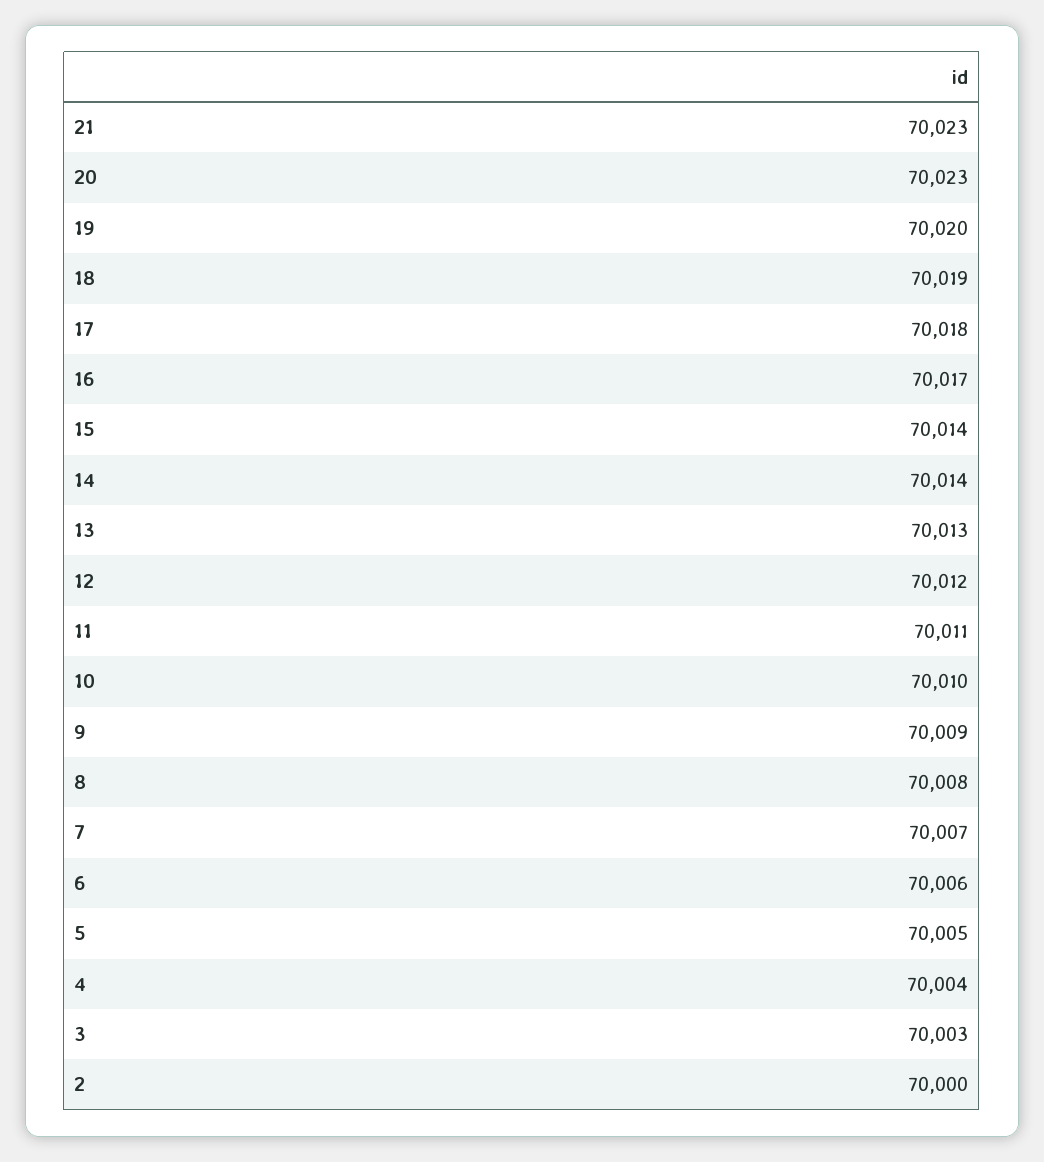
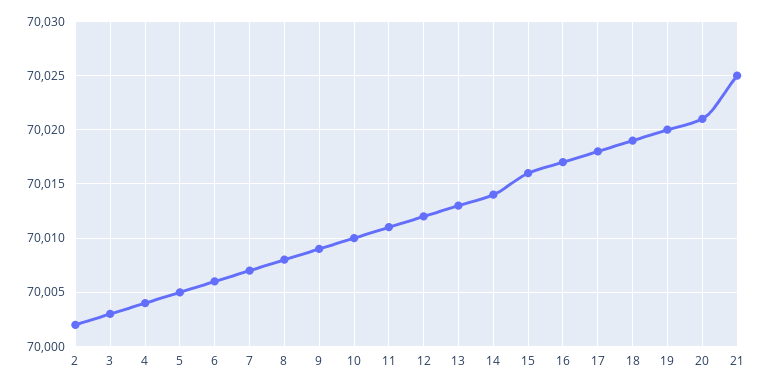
21: 70023 -> 70025
20: 70023 -> 70021
15: 70014 -> 70016
2: 70000 -> 70002

